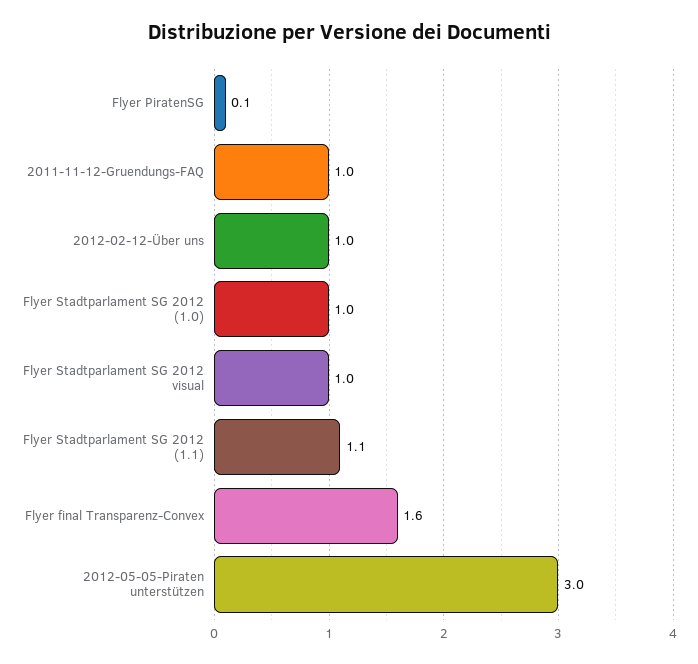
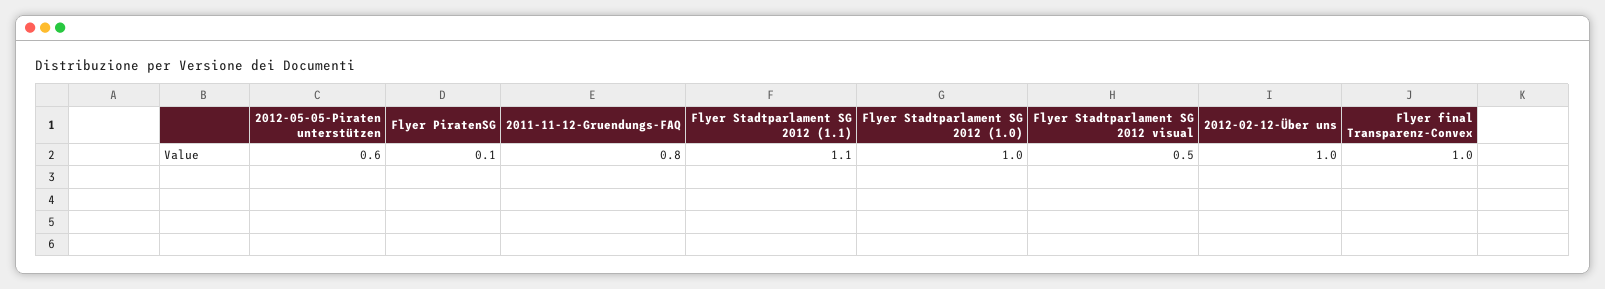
2011-11-12-Gruendungs-FAQ: 1 -> 0.8
Flyer Stadtparlament SG 2012 visual: 1 -> 0.5
Flyer final Transparenz-Convex: 1.6 -> 1
2012-05-05-Piraten unterstützen: 3 -> 0.6

